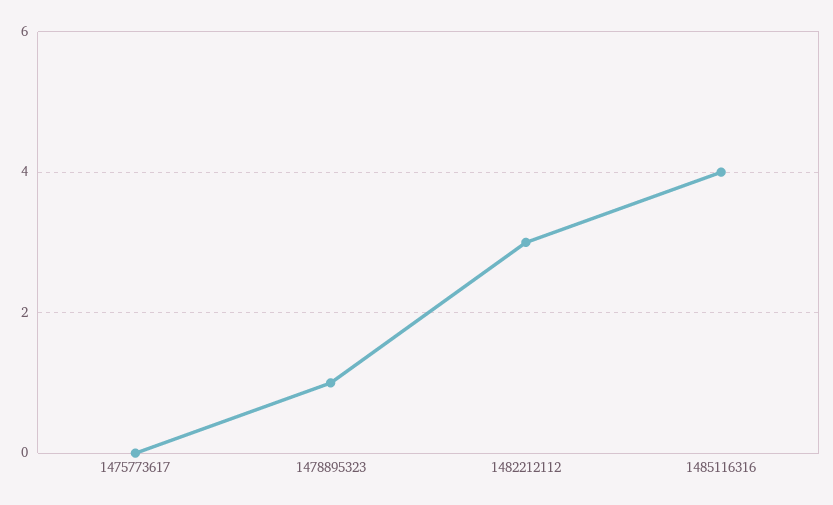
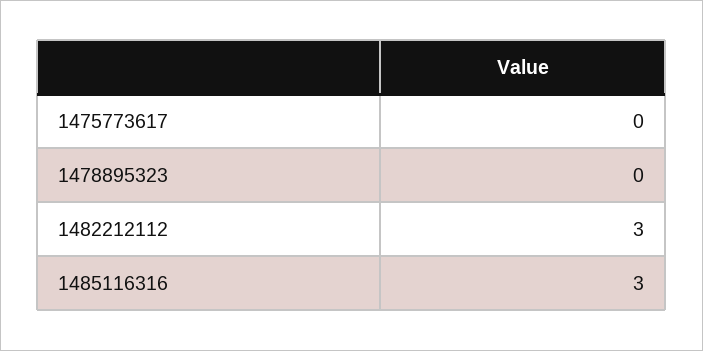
1478895323: 1 -> 0
1485116316: 4 -> 3

